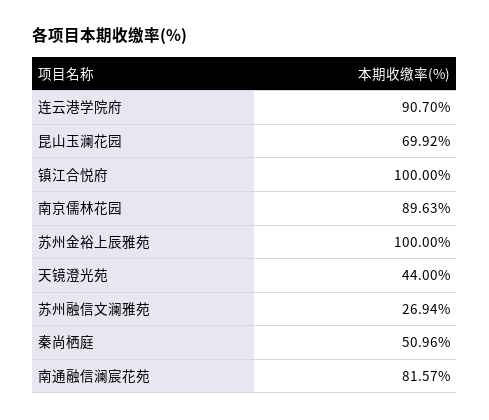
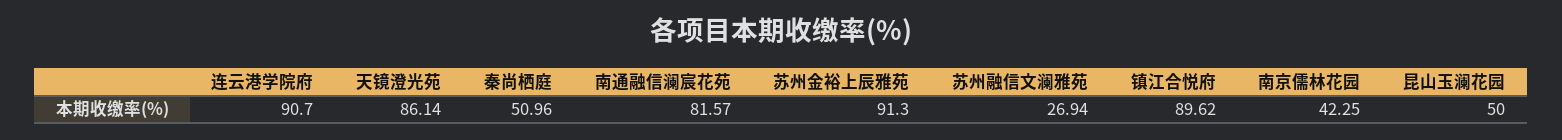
昆山玉澜花园: 69.92 -> 50
镇江合悦府: 100 -> 89.62
南京儒林花园: 89.63 -> 42.25
苏州金裕上辰雅苑: 100 -> 91.3
天镜澄光苑: 44 -> 86.14

